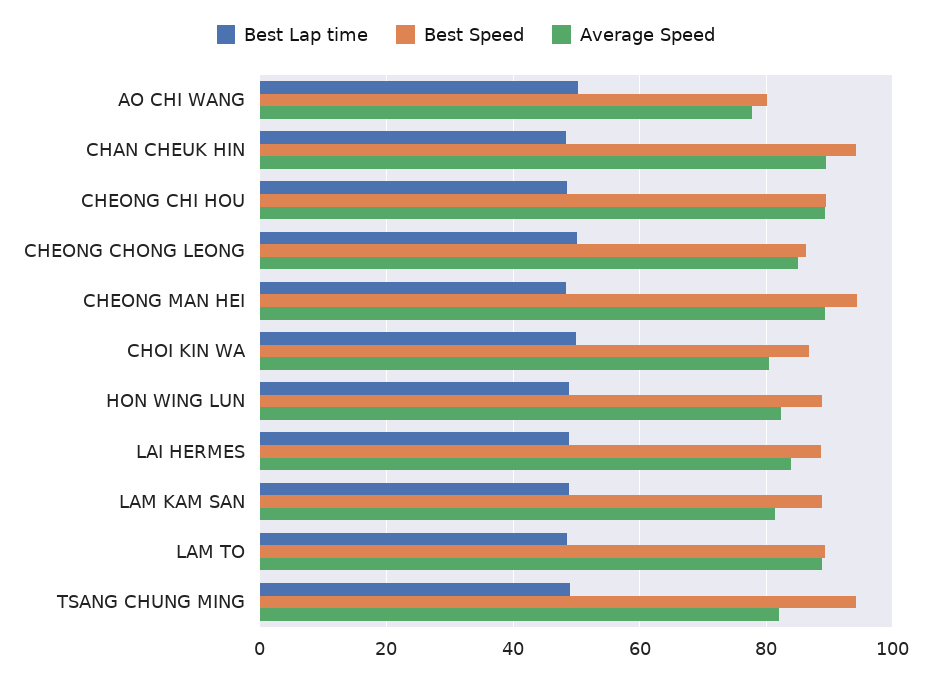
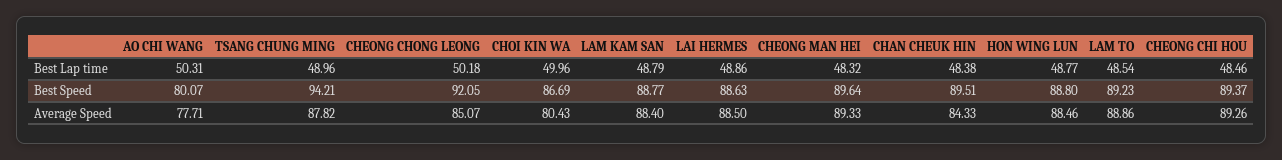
Best Speed, CHAN CHEUK HIN: 94 -> 89.51
Average Speed, CHAN CHEUK HIN: 90 -> 84.33
Best Speed, CHEONG CHONG LEONG: 86 -> 92.05
Best Speed, CHEONG MAN HEI: 94 -> 89.64
Average Speed, HON WING LUN: 82 -> 88.46
Average Speed, LAI HERMES: 84 -> 88.5
Average Speed, LAM KAM SAN: 82 -> 88.4
Average Speed, TSANG CHUNG MING: 82 -> 87.82

